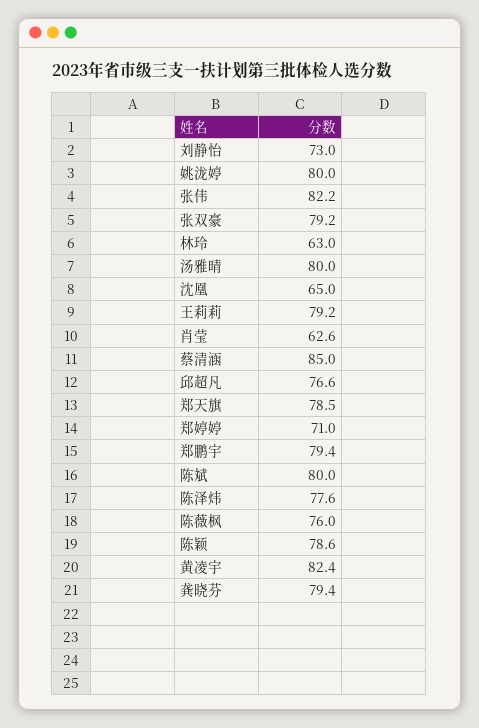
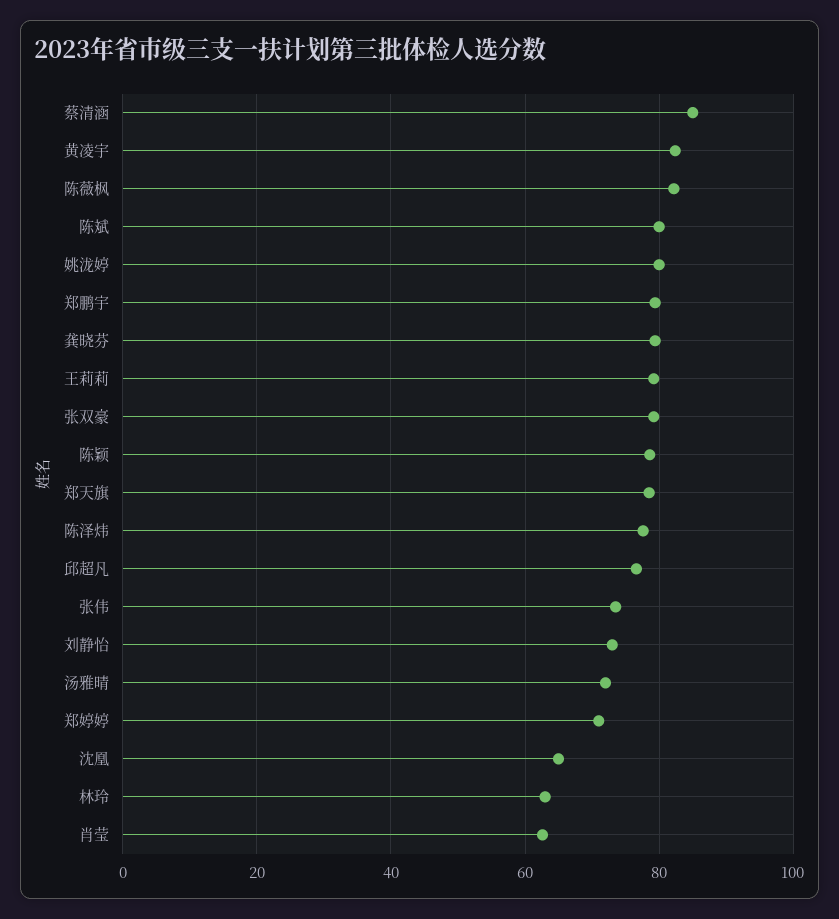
张伟: 82.2 -> 74
汤雅晴: 80 -> 72
陈薇枫: 76 -> 82

